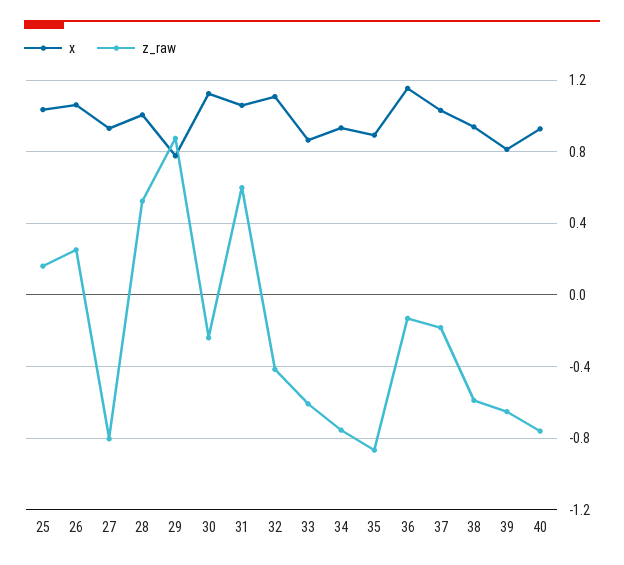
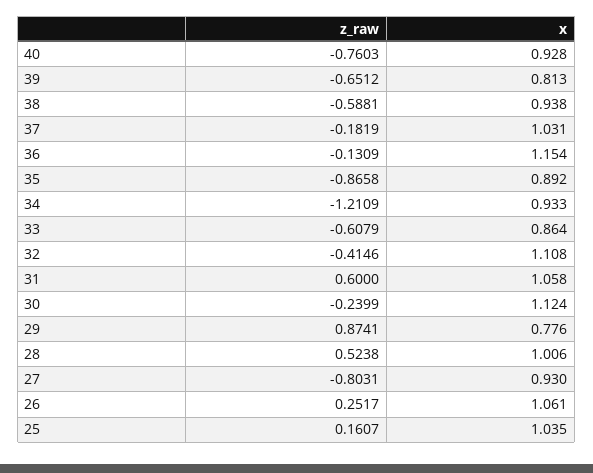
z_raw, 34: -0.75 -> -1.2109

